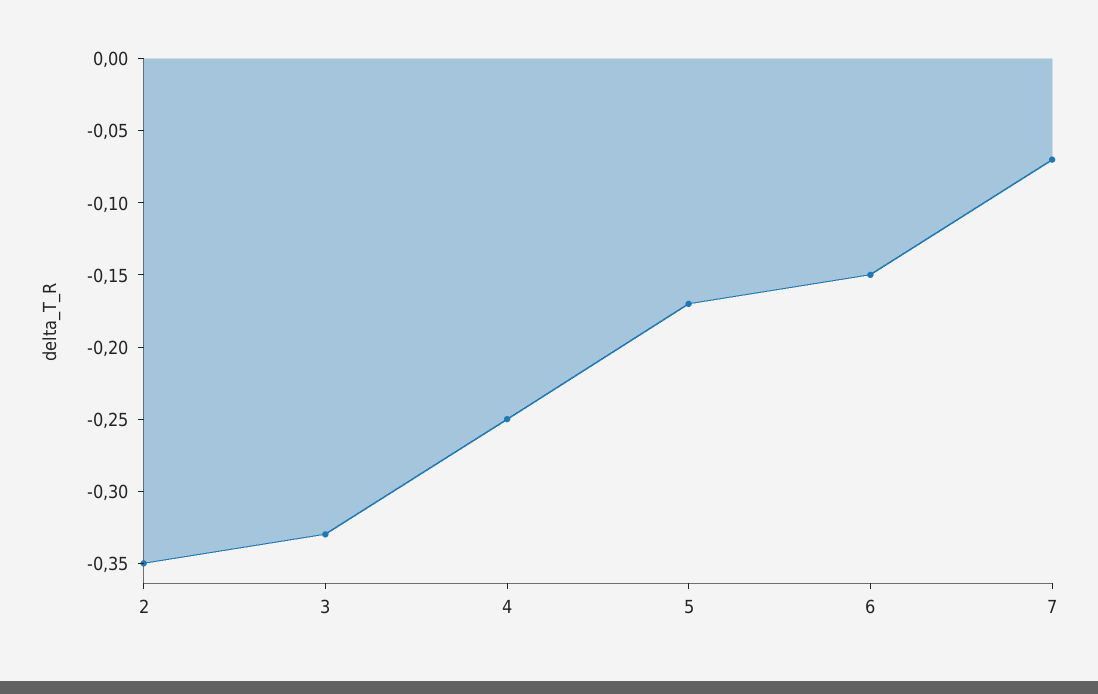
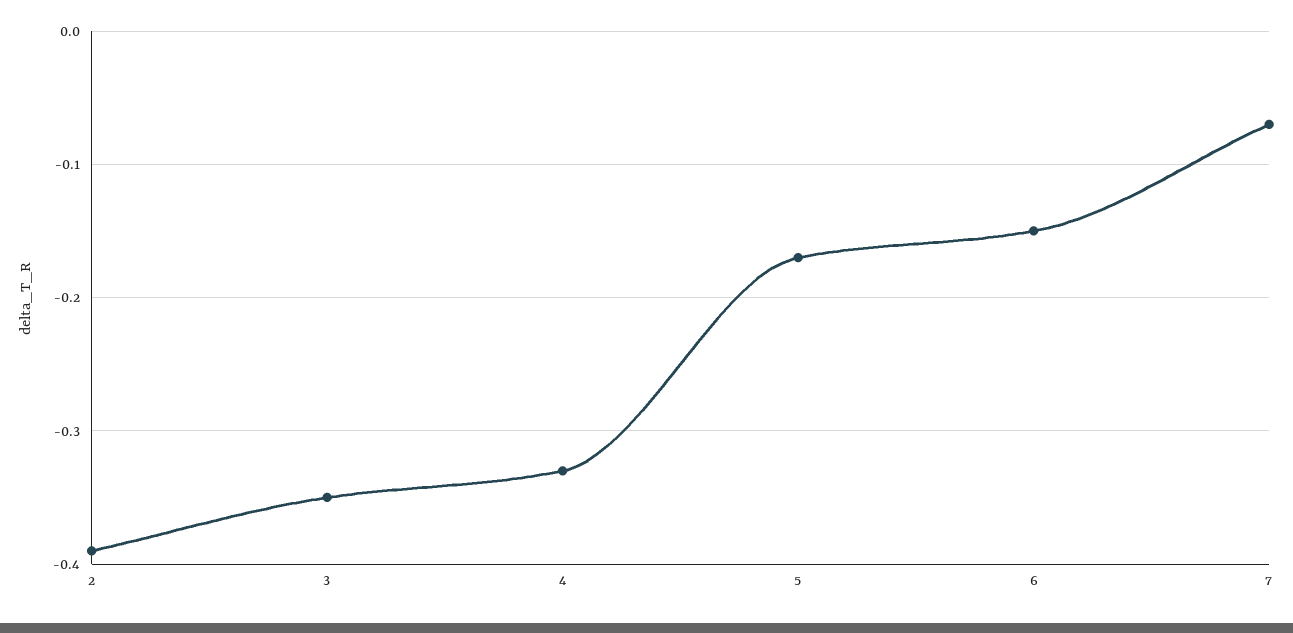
2: -0.35 -> -0.39
3: -0.33 -> -0.35
4: -0.25 -> -0.33

